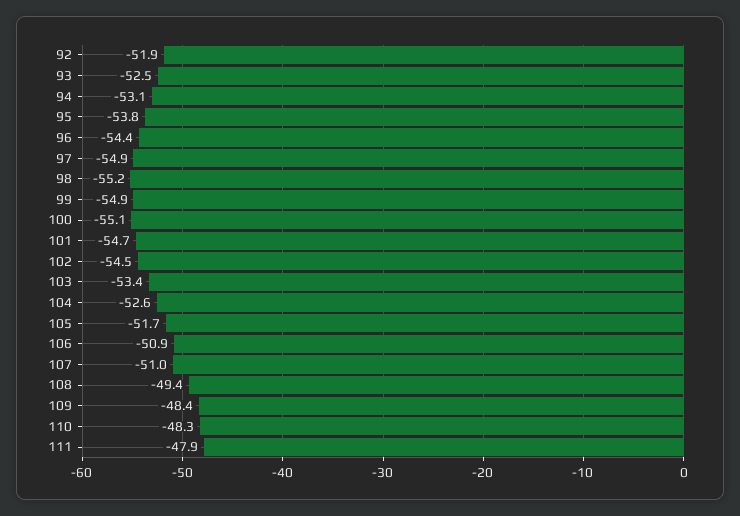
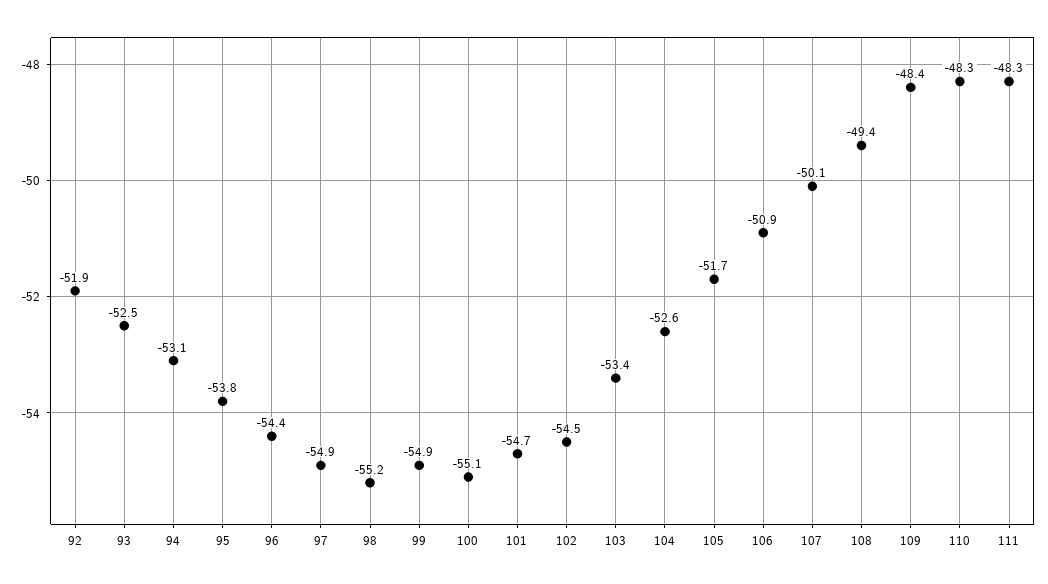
107: -51 -> -50.1
111: -47.9 -> -48.3

